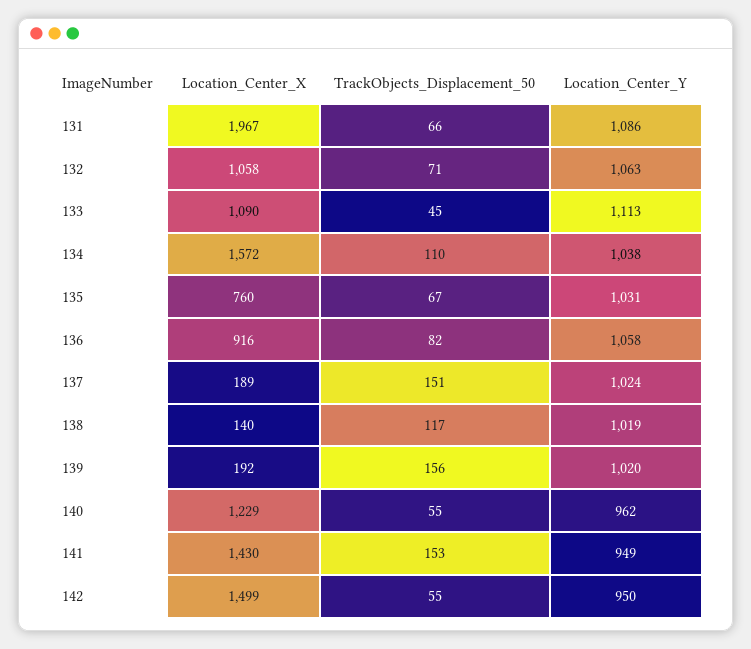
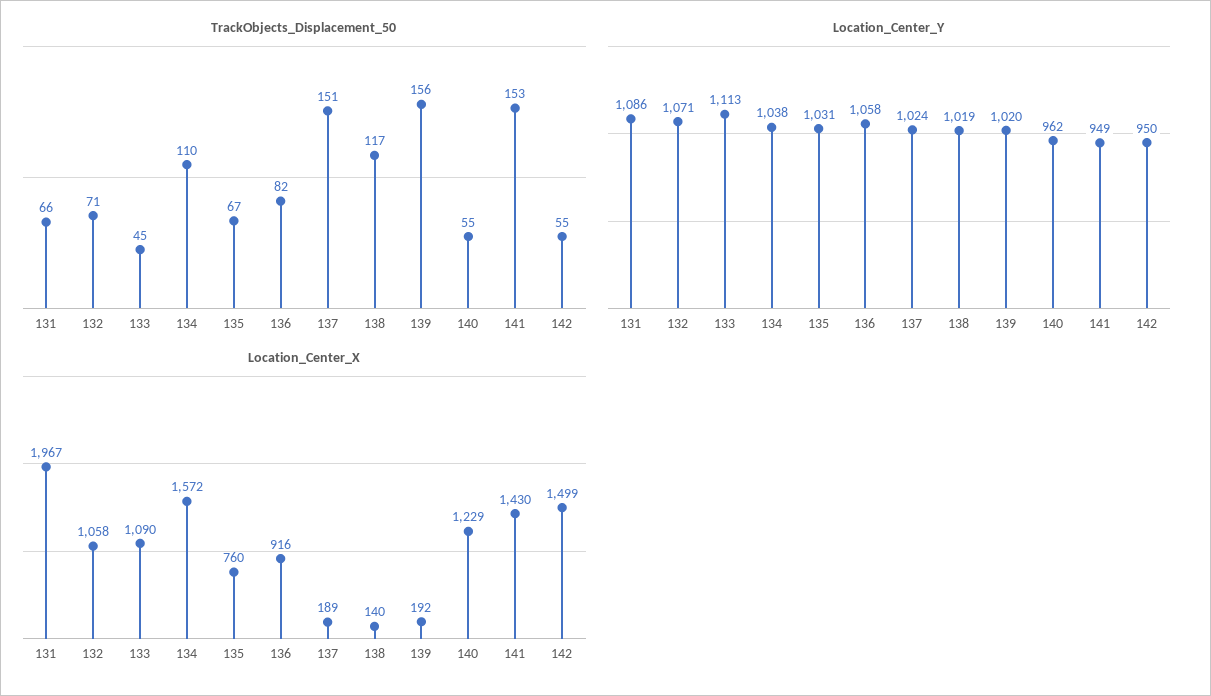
Location_Center_Y, 132: 1063 -> 1071

